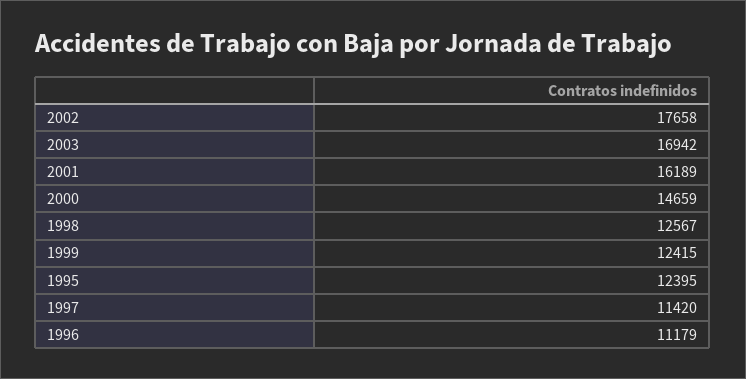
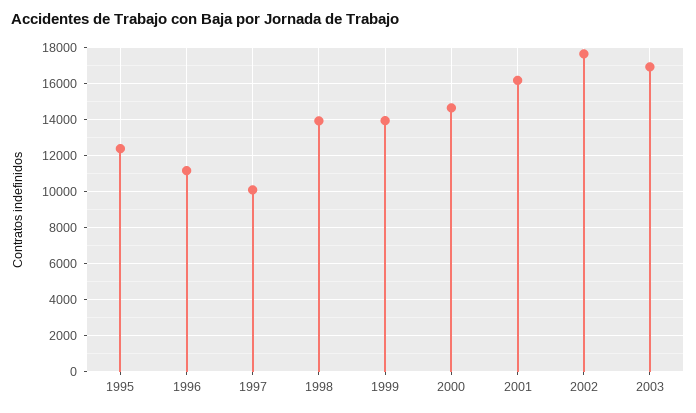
1998: 12567 -> 14000
1999: 12415 -> 14000
1997: 11420 -> 10000

